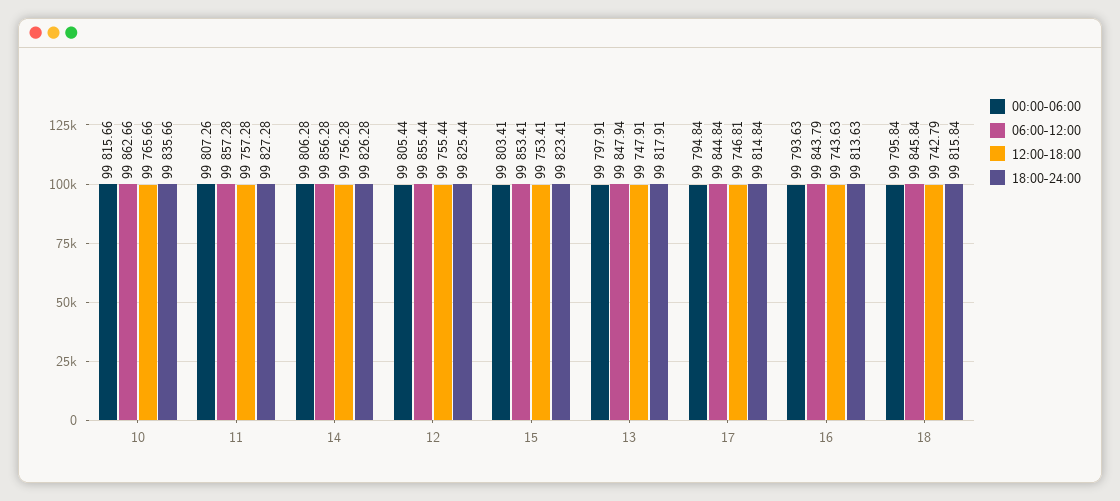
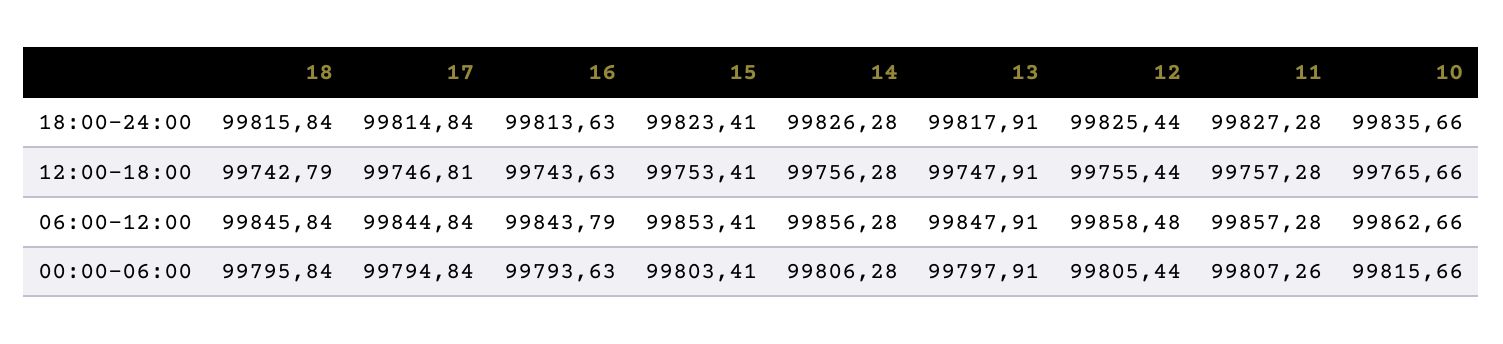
06:00-12:00, 12: 99855.44 -> 99858.48
06:00-12:00, 13: 99847.94 -> 99847.91

